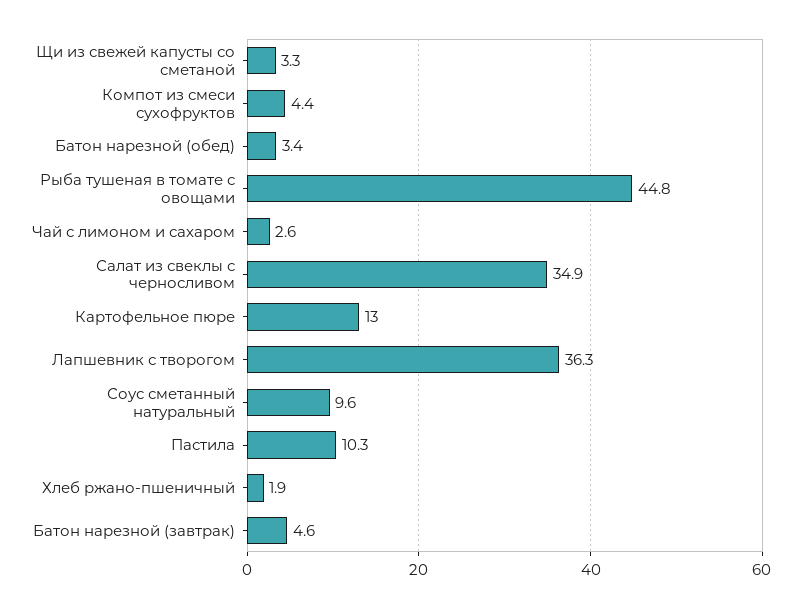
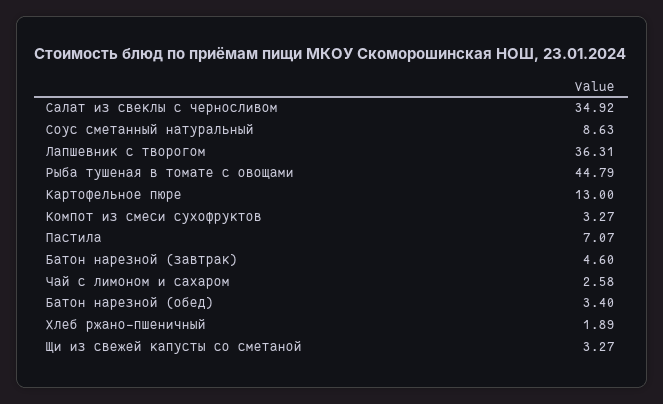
Компот из смеси сухофруктов: 4.4 -> 3.27
Соус сметанный натуральный: 9.6 -> 8.63
Пастила: 10.3 -> 7.07

